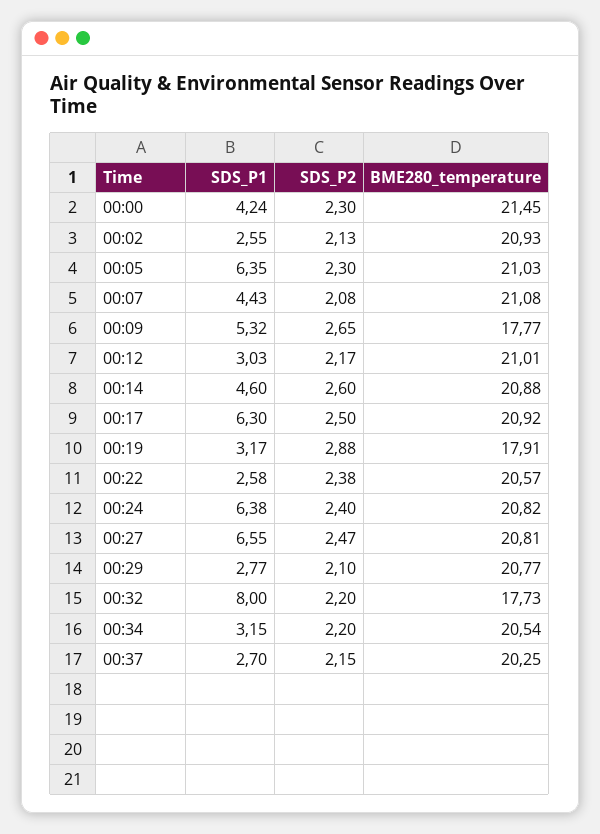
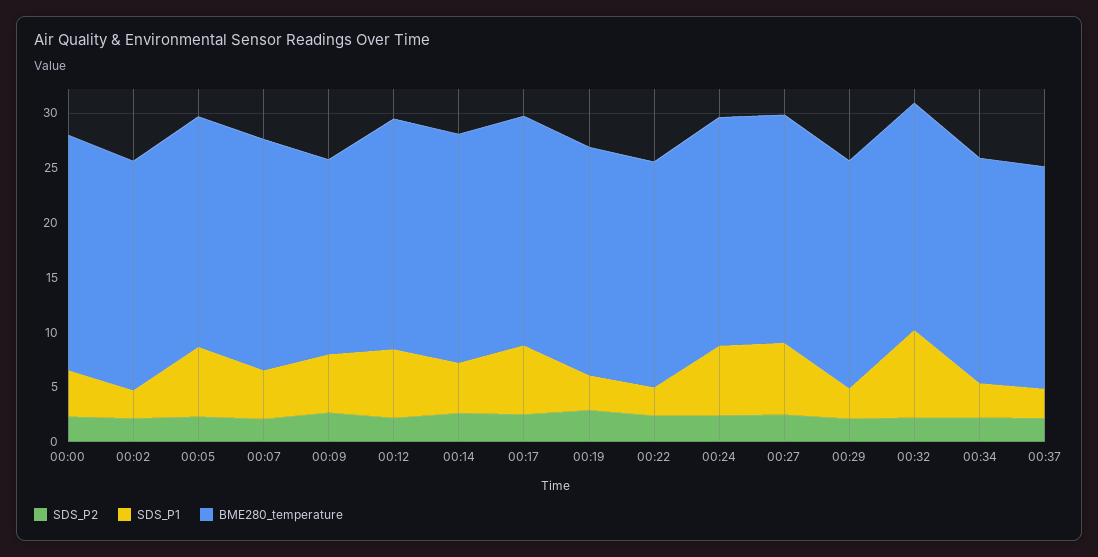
SDS_P1, 00:12: 3.03 -> 6
BME280_temperature, 00:19: 17.91 -> 21
BME280_temperature, 00:32: 17.73 -> 21

